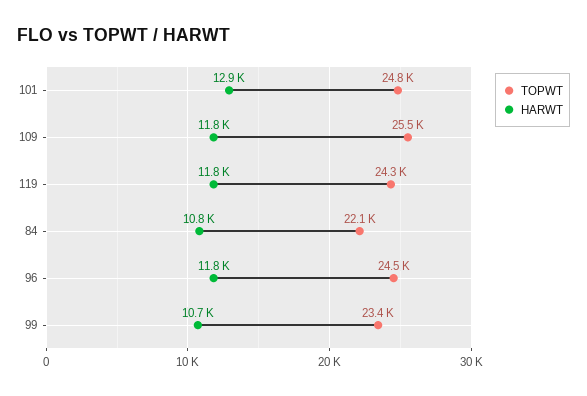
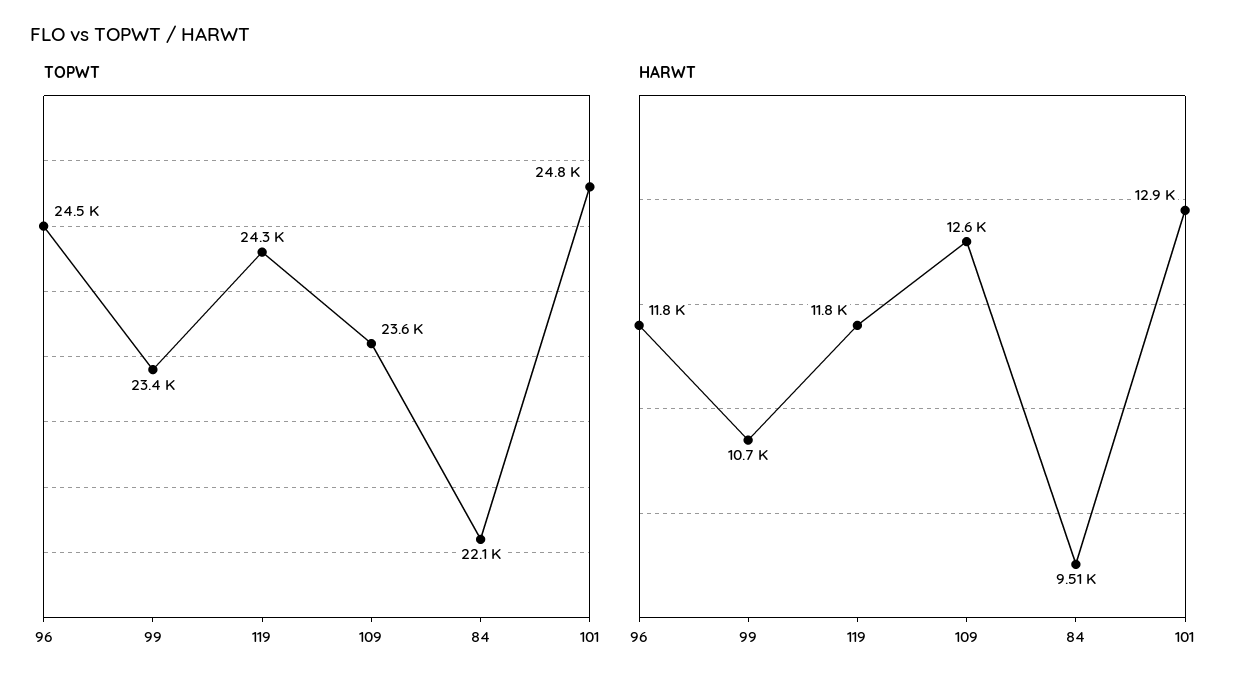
TOPWT, 109: 25500 -> 23600
HARWT, 109: 11800 -> 12600
HARWT, 84: 10800 -> 9510

